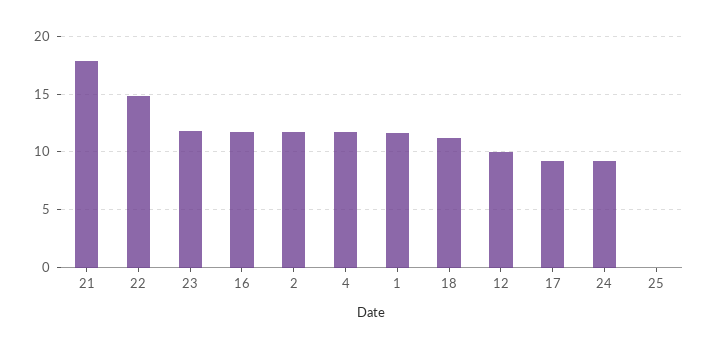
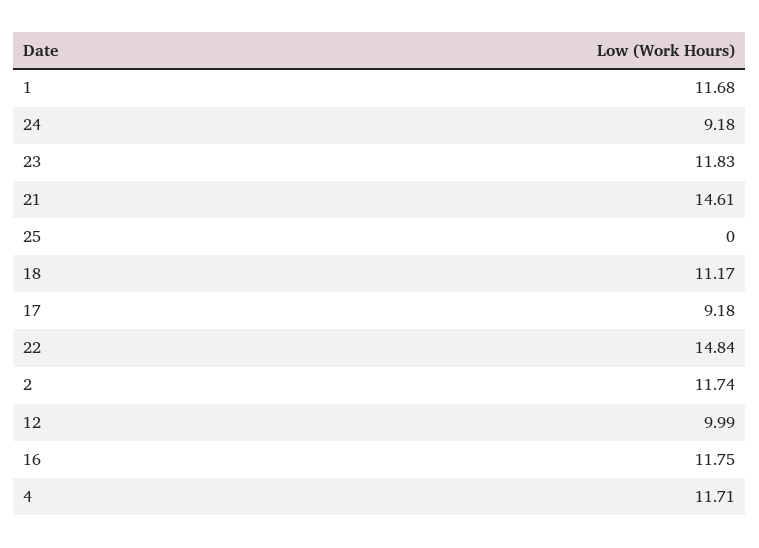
21: 18 -> 14.61

